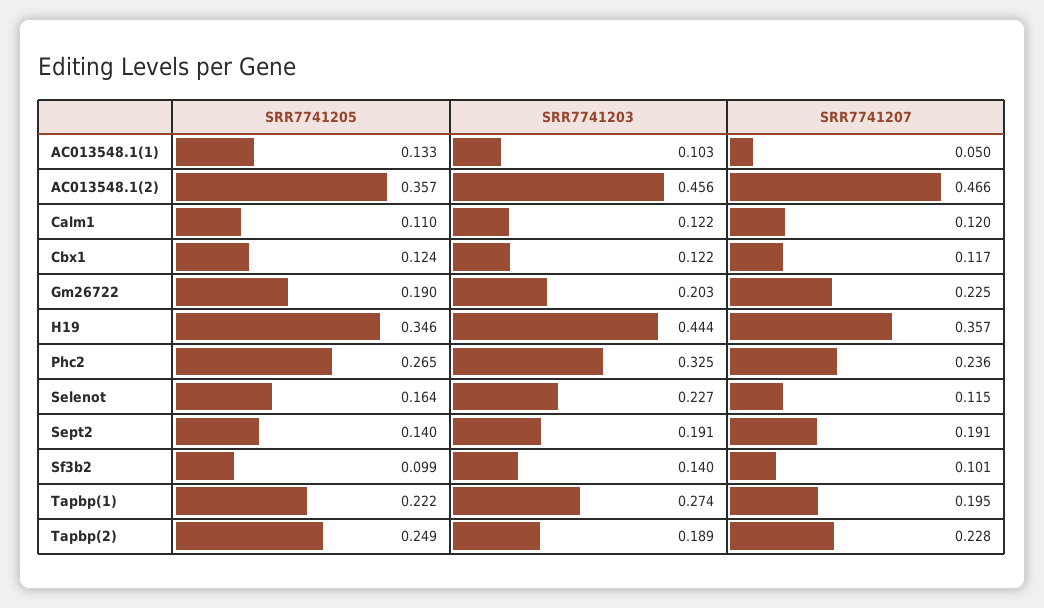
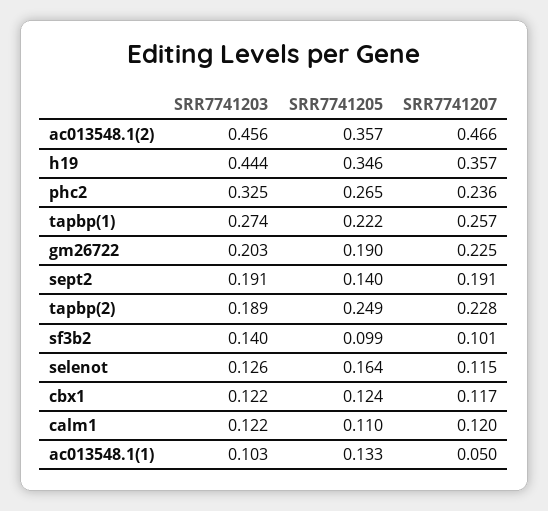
SRR7741203, Selenot: 0.227 -> 0.126
SRR7741207, Tapbp(1): 0.195 -> 0.257

